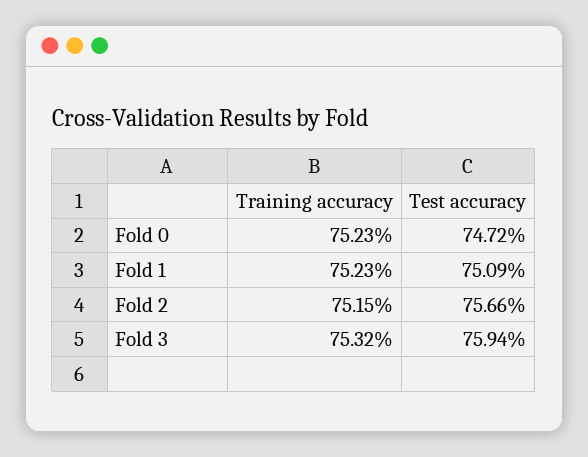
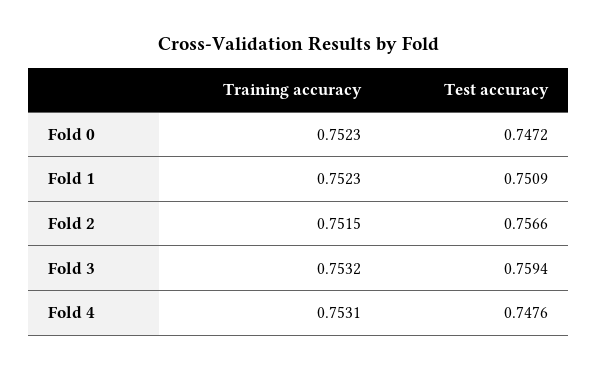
Training accuracy, Fold 4: none -> 0.7531
Test accuracy, Fold 4: none -> 0.7476

